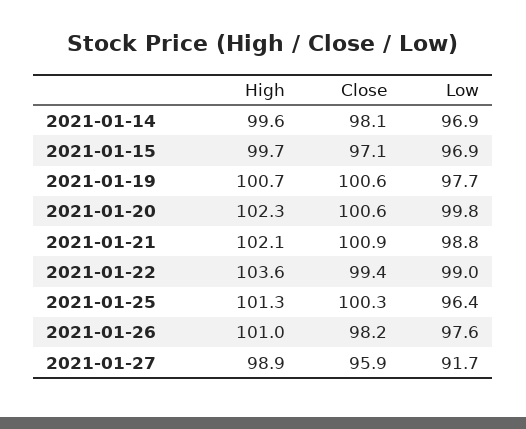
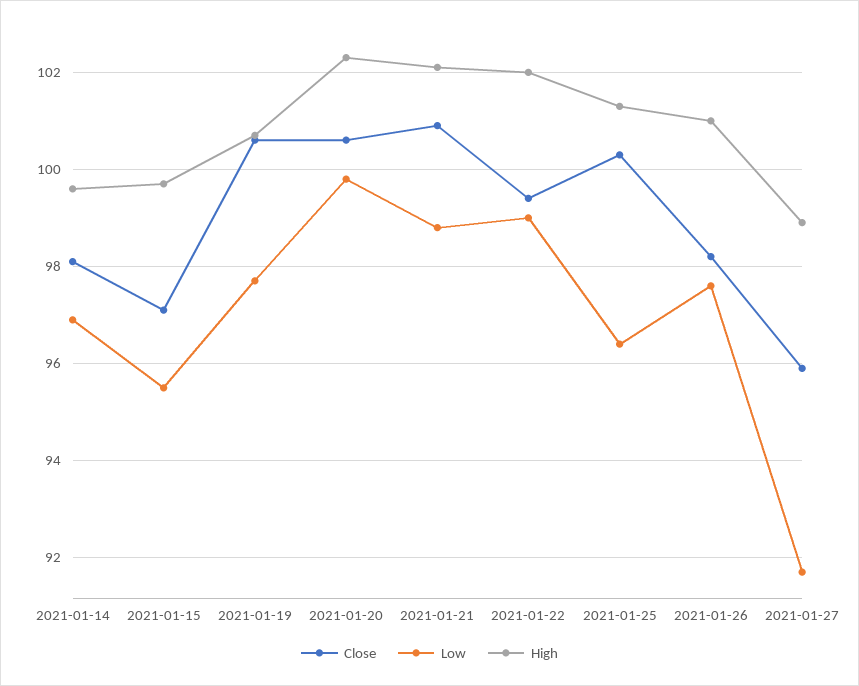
Low, 2021-01-15: 96.9 -> 95.5
High, 2021-01-22: 103.6 -> 102

